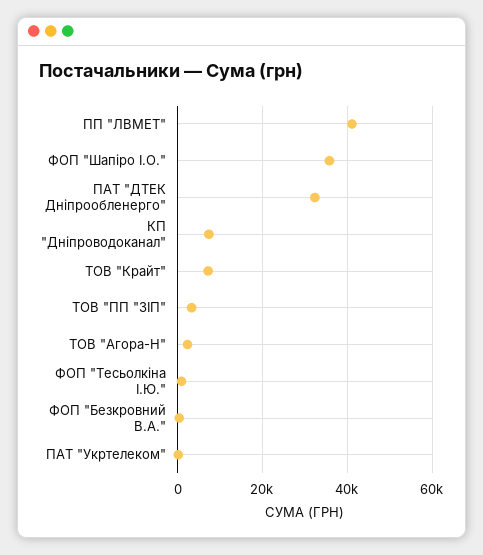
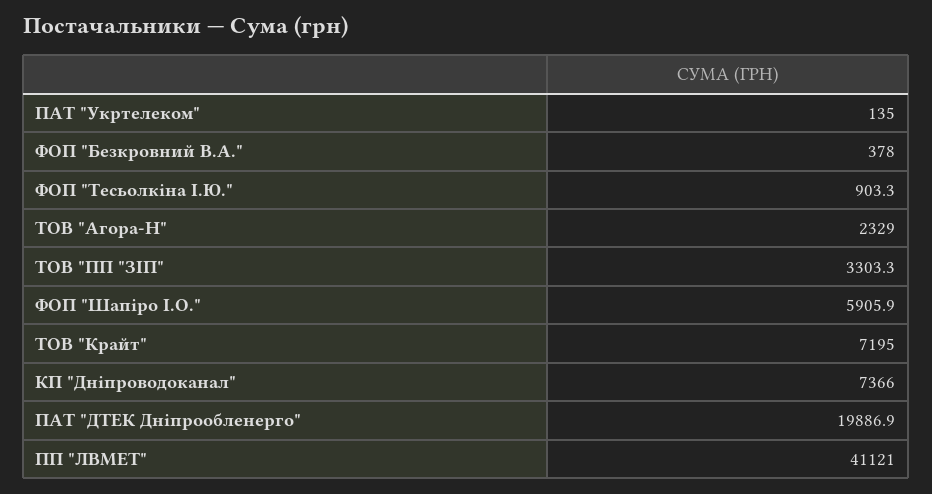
ФОП "Шапіро І.О.": 36000 -> 5905.9
ПАТ "ДТЕК Дніпрообленерго": 32000 -> 19886.9

